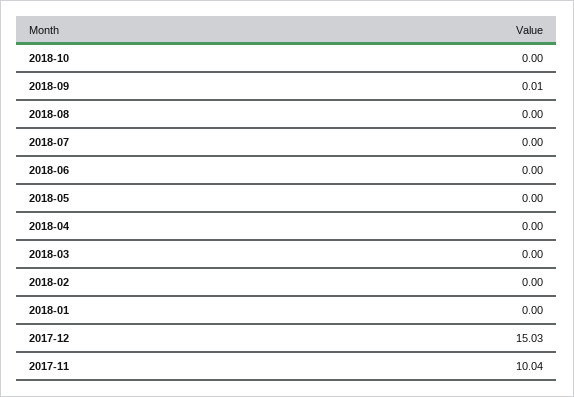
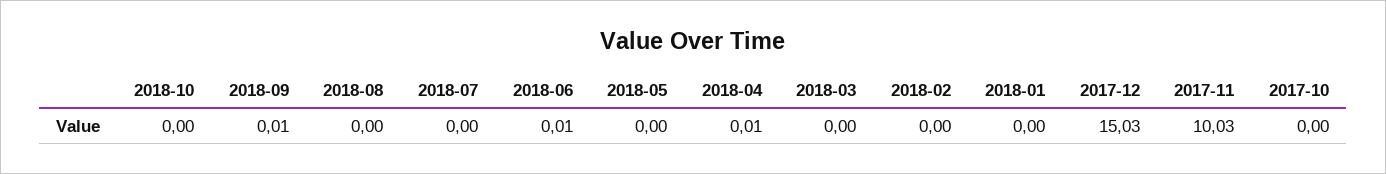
2018-06: 0 -> 0.01
2018-04: 0 -> 0.01
2017-11: 10.04 -> 10.03
2017-10: none -> 0

